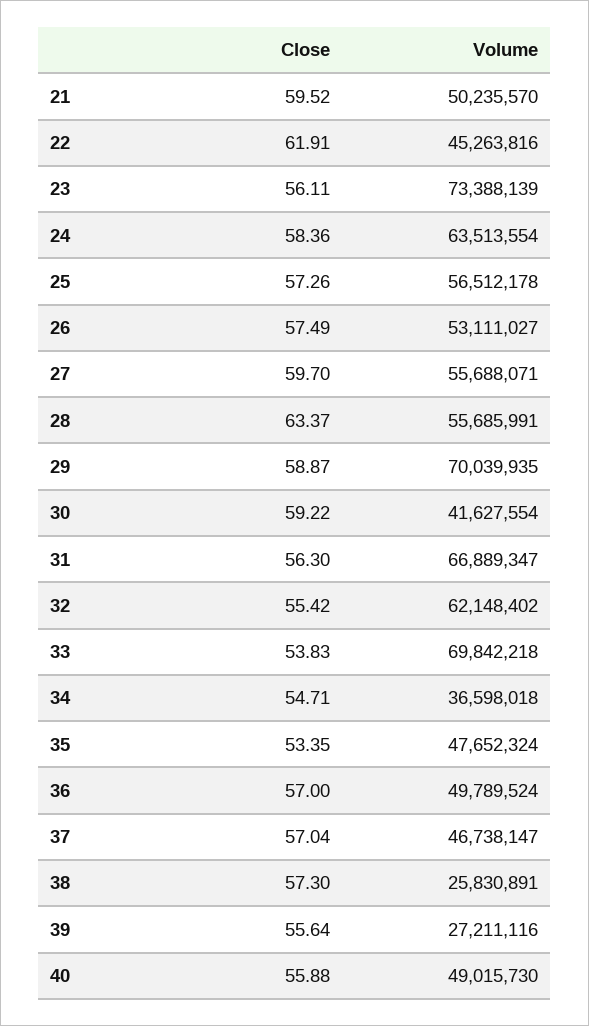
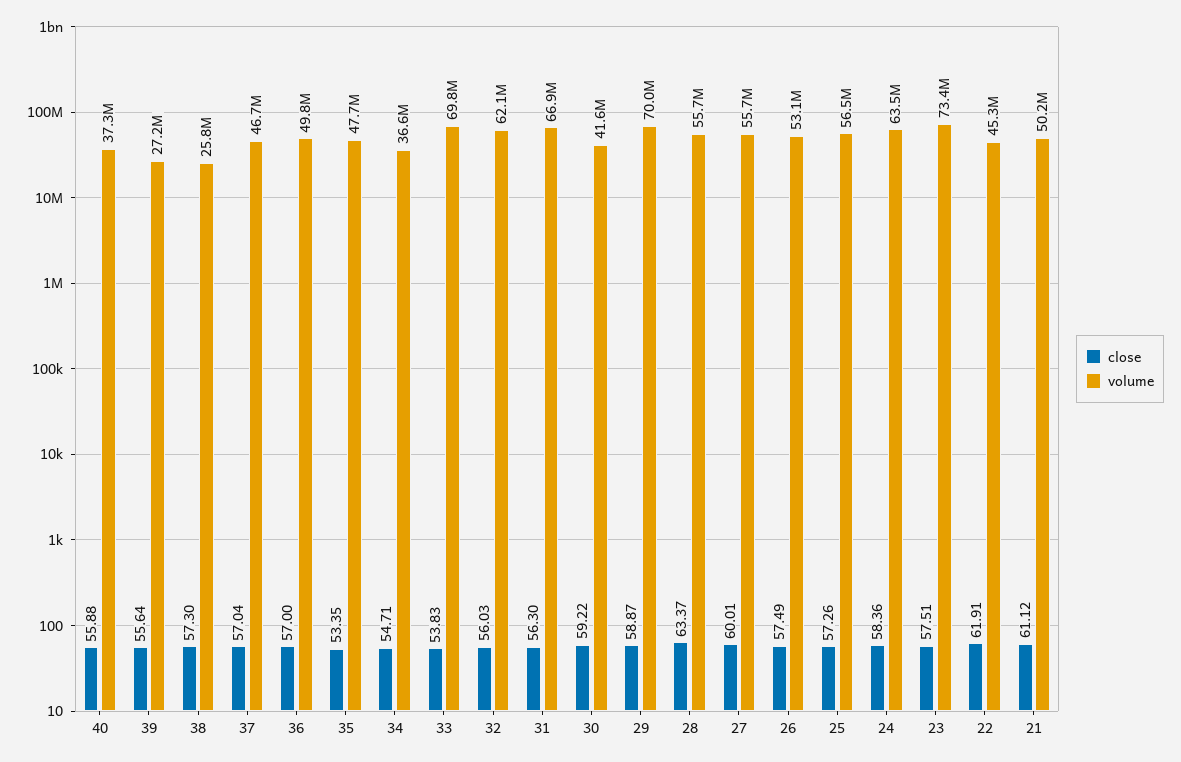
Close, 21: 59.52 -> 61.12
Close, 23: 56.11 -> 57.51
Close, 27: 59.7 -> 60.01
Close, 32: 55.42 -> 56.03
Volume, 40: 49015730 -> 37300000

